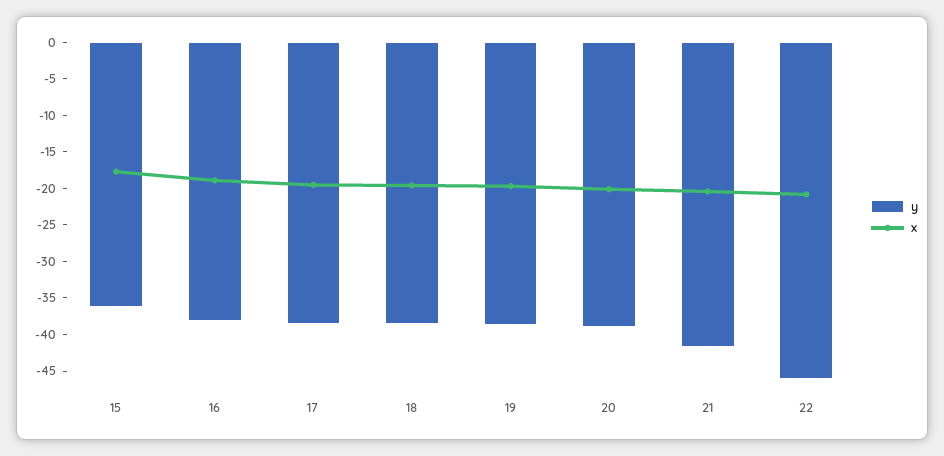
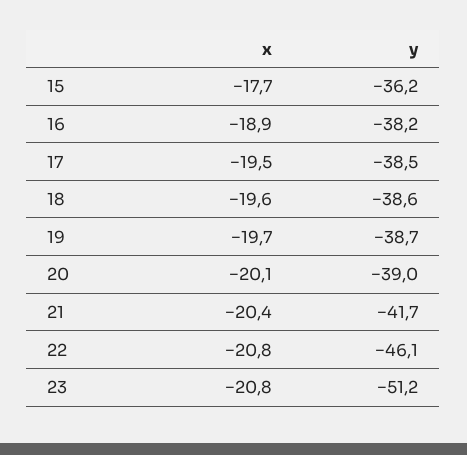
x, 23: none -> -20.8
y, 23: none -> -51.2

